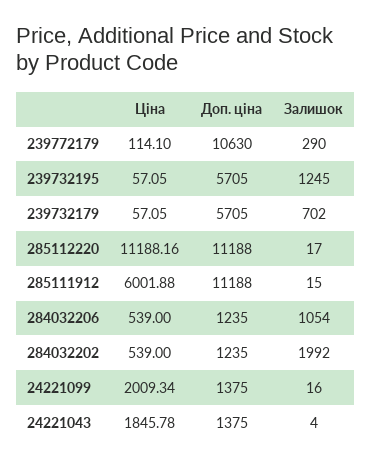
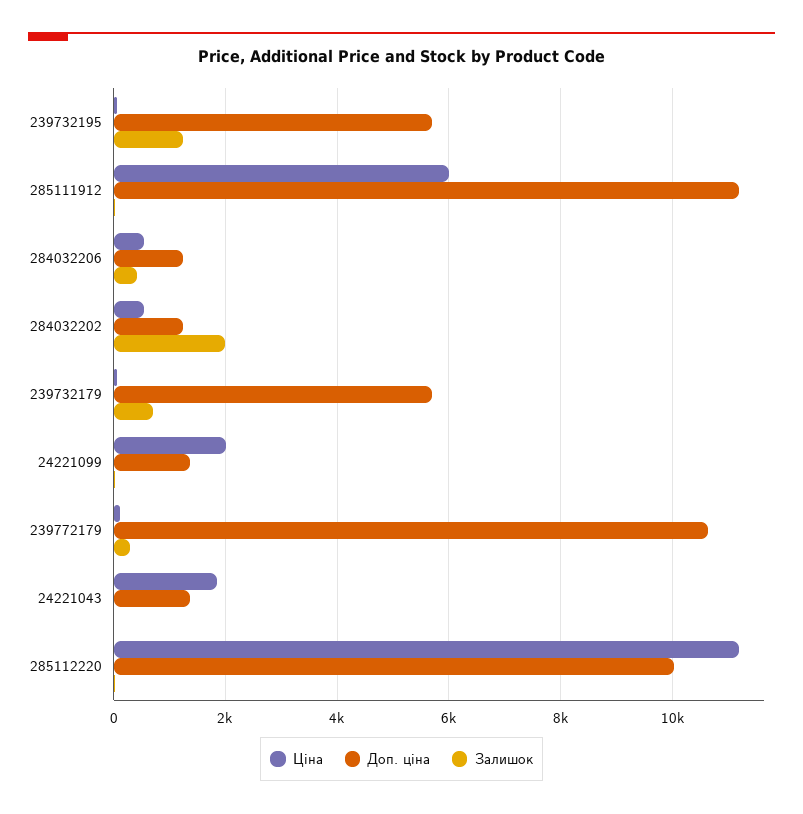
Доп. ціна, 285112220: 11188 -> 10000
Залишок, 284032206: 1054 -> 400

